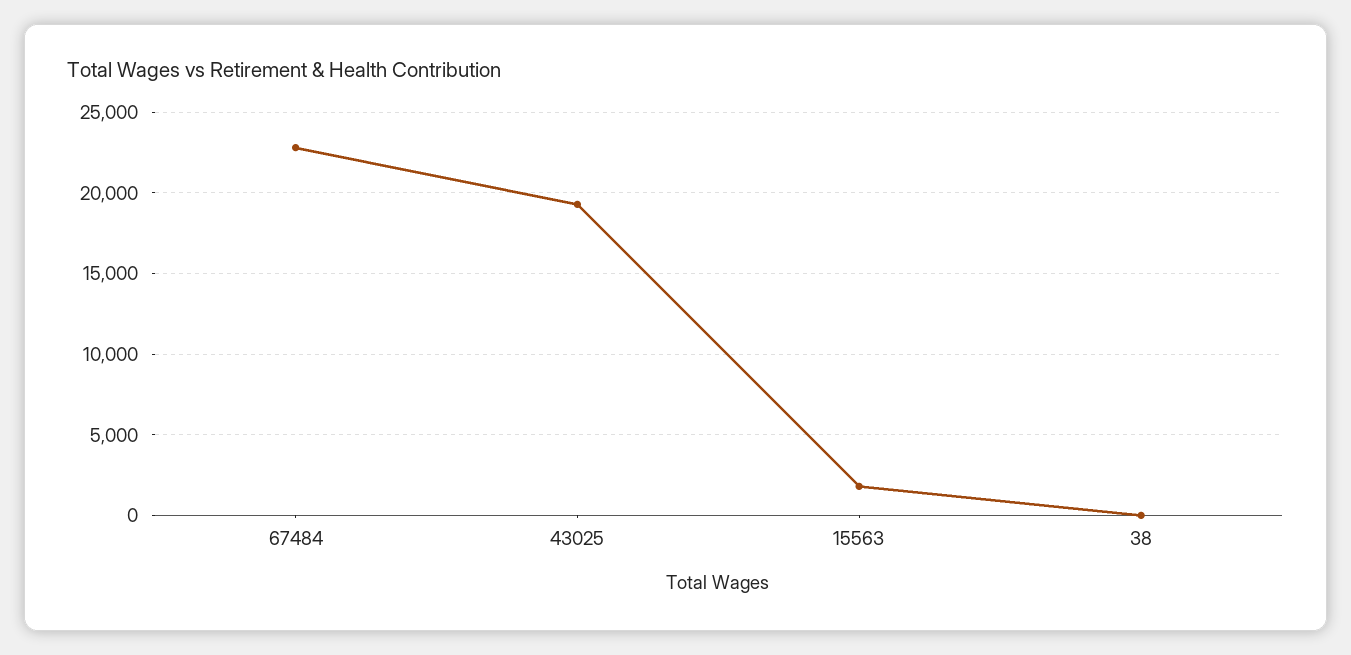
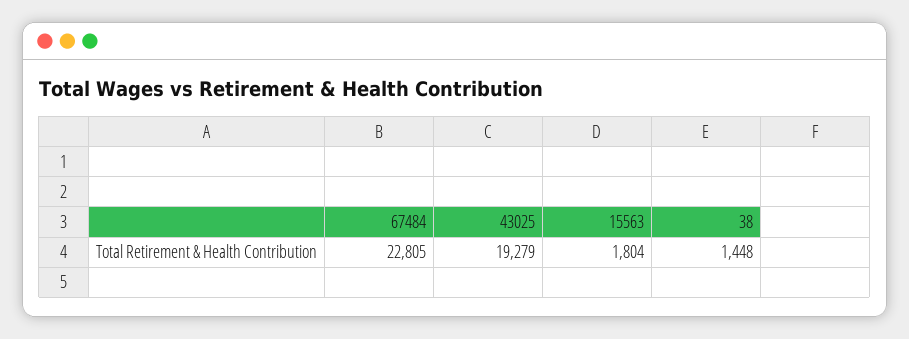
38: 0 -> 1448

